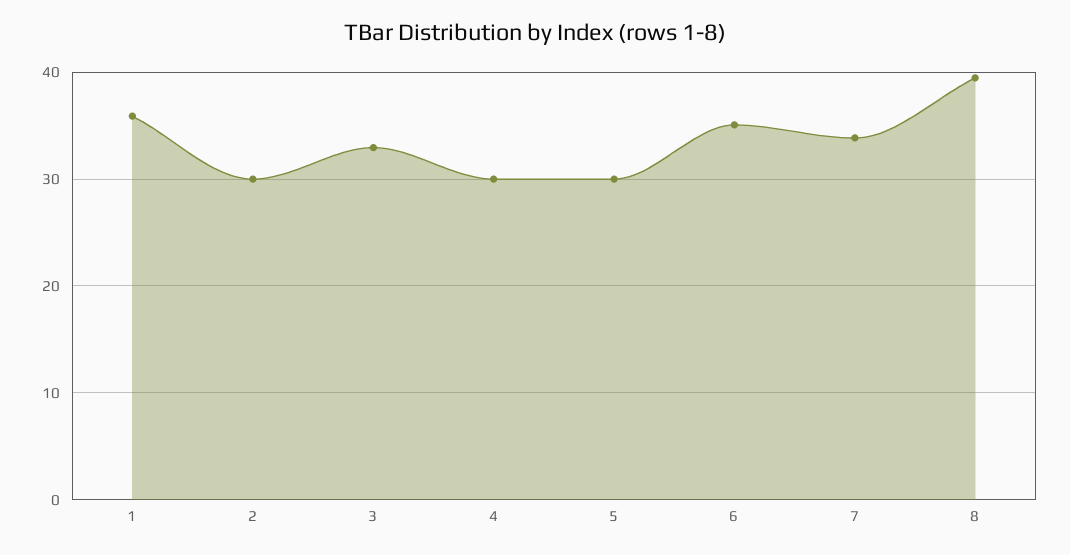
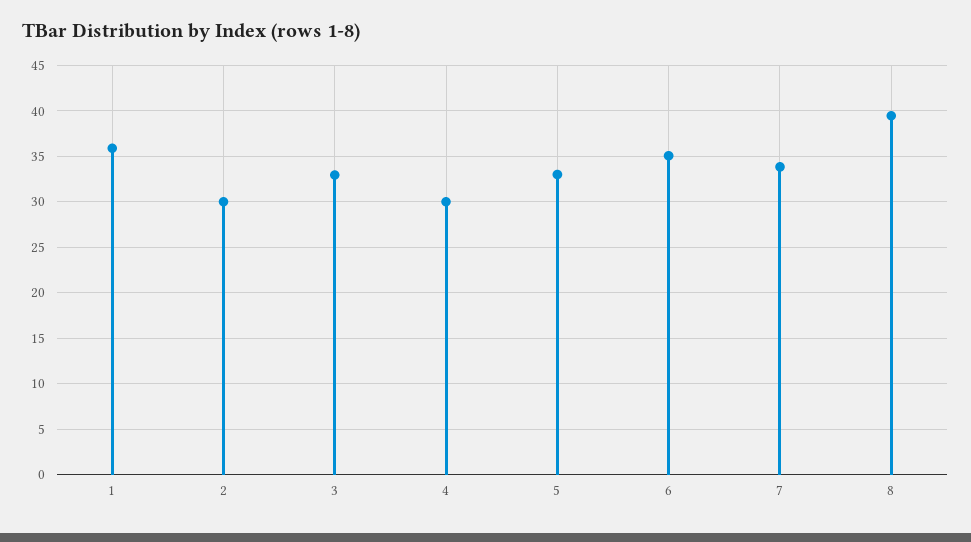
5: 30 -> 33

